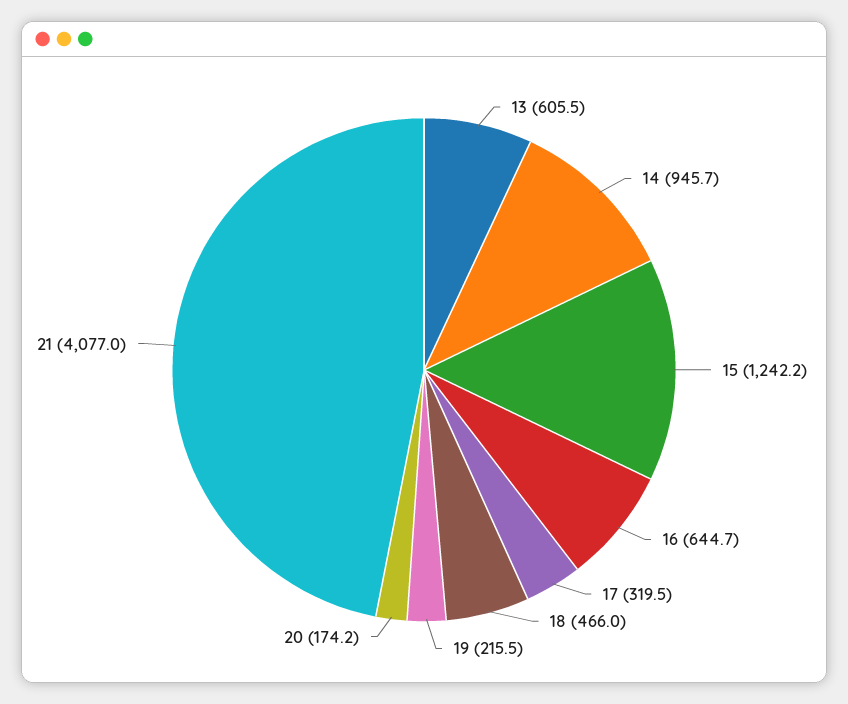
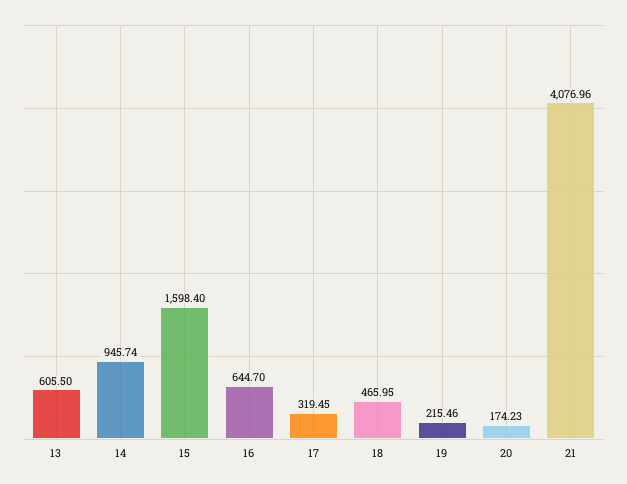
15: 1242.2 -> 1598.4

